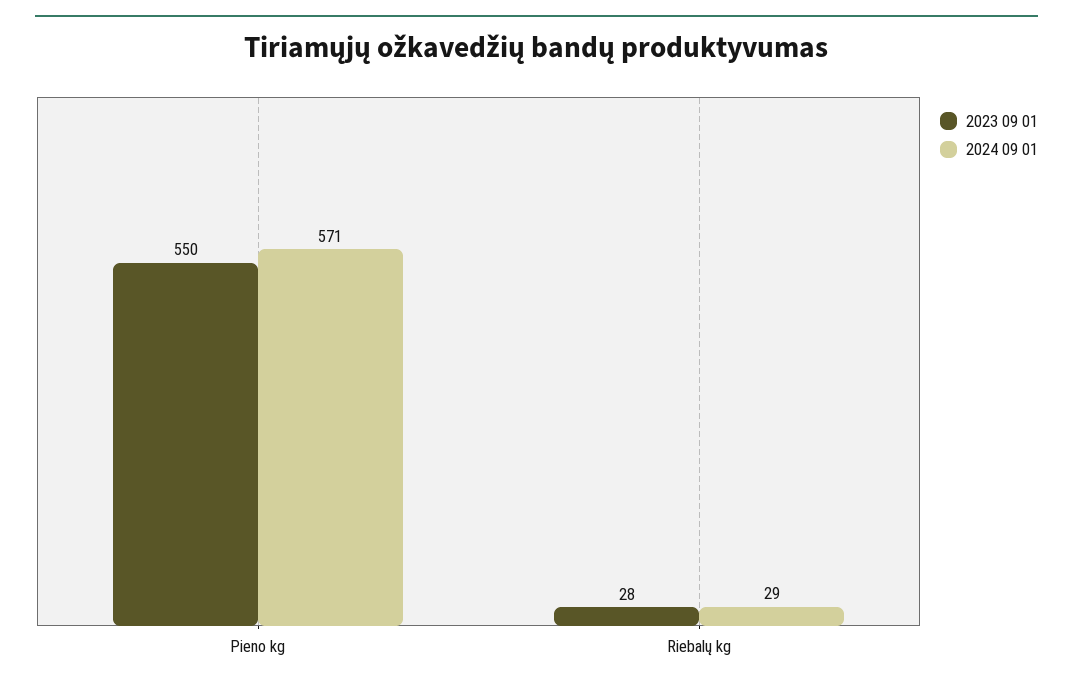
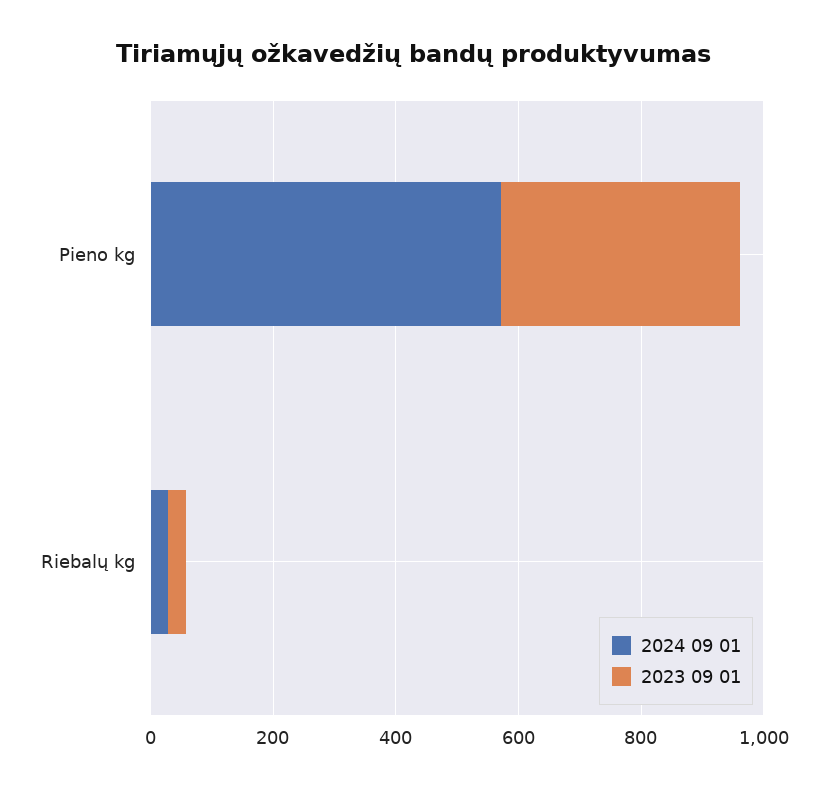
2023 09 01, Pieno kg: 550 -> 400

